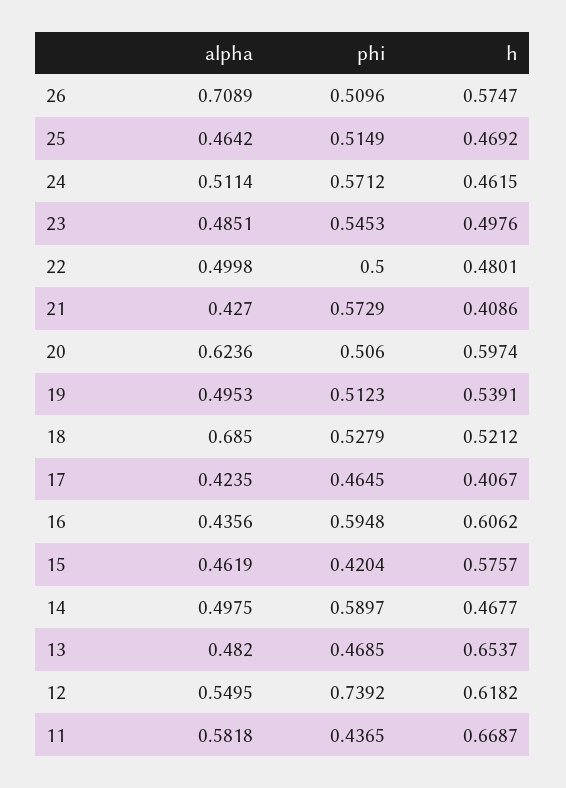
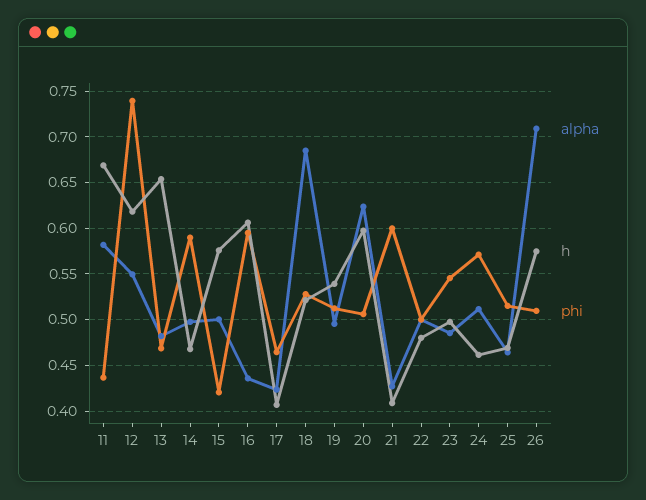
phi, 21: 0.5729 -> 0.6
alpha, 15: 0.4619 -> 0.5

